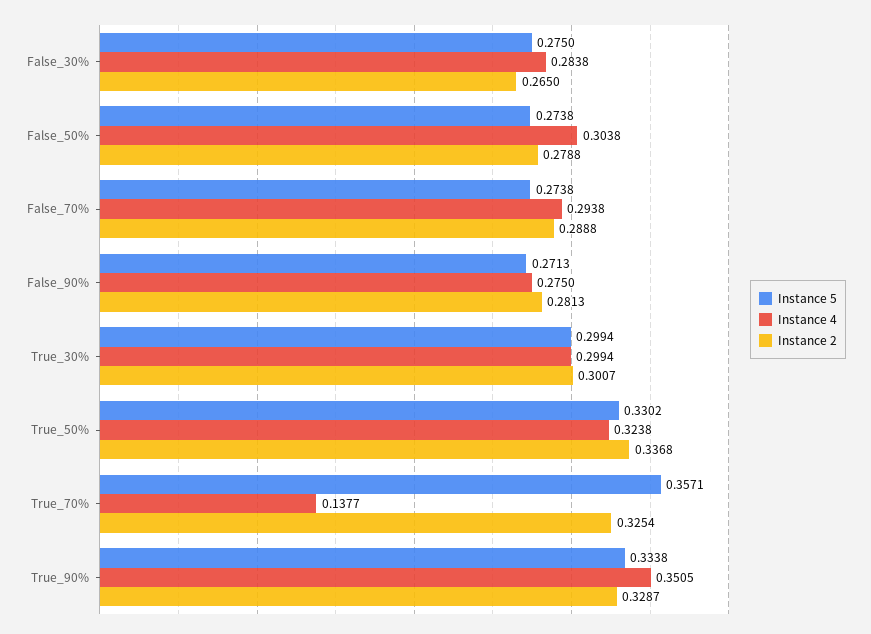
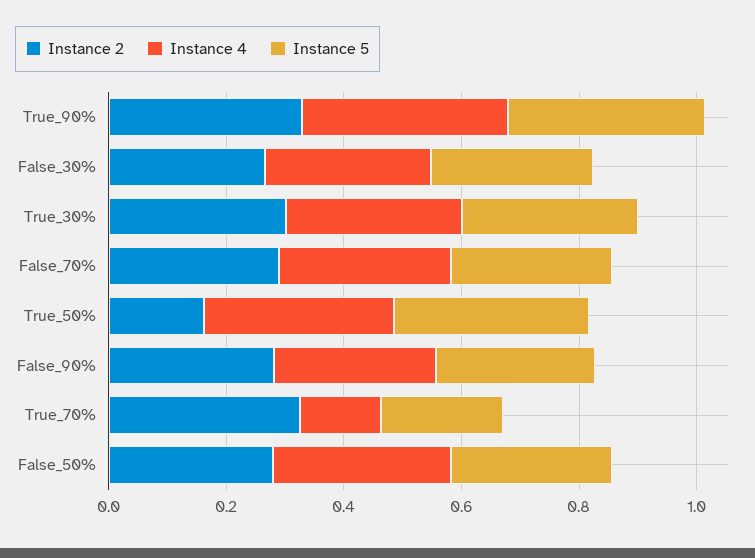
Instance 2, True_50%: 0.3368 -> 0.15
Instance 5, True_70%: 0.3571 -> 0.2

